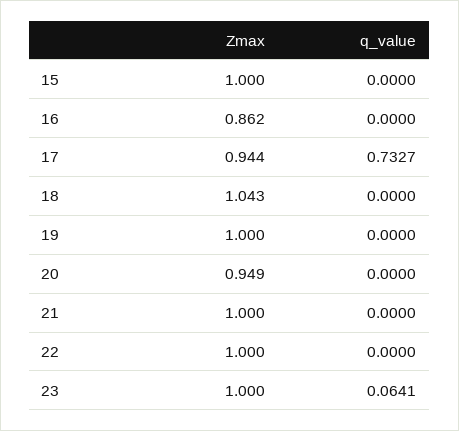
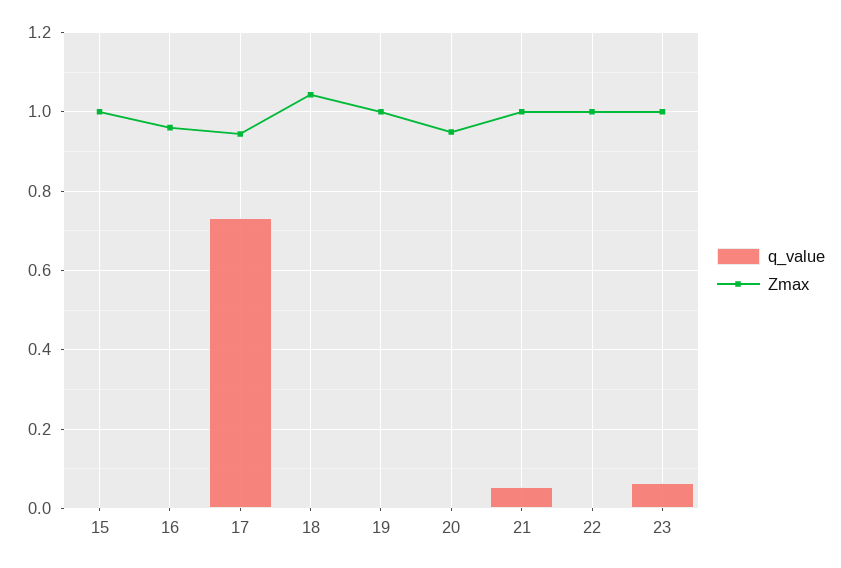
Zmax, 16: 0.862 -> 0.96
q_value, 21: 0 -> 0.06

